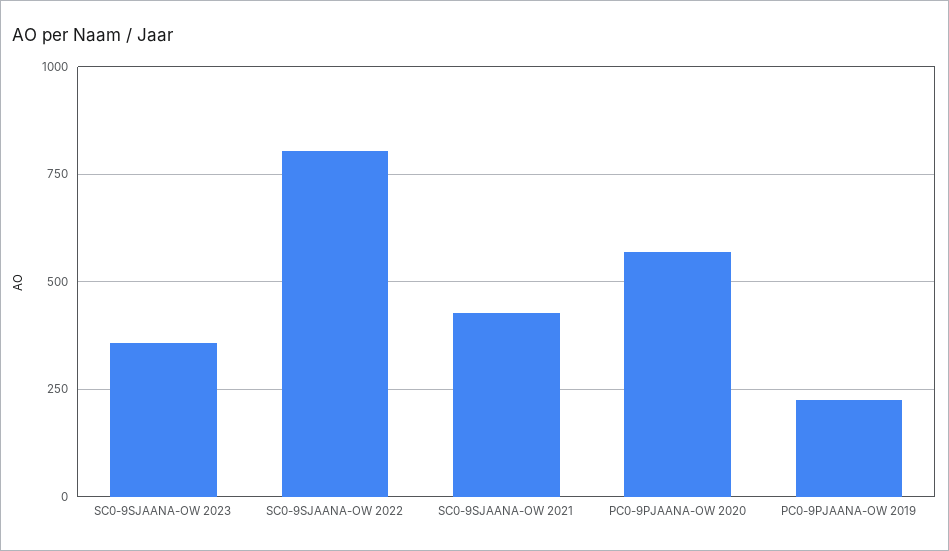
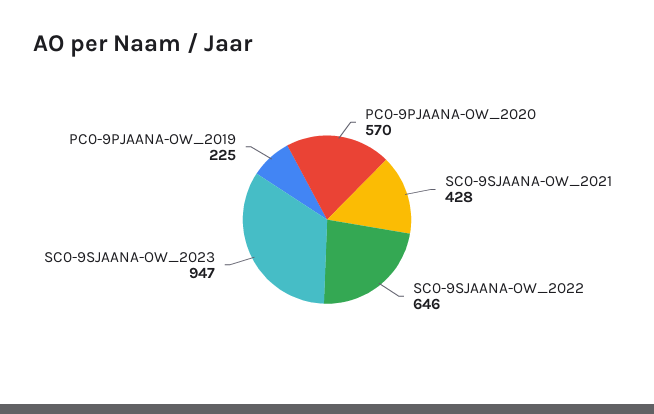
SC0-9SJAANA-OW 2023: 350 -> 947
SC0-9SJAANA-OW 2022: 800 -> 646

